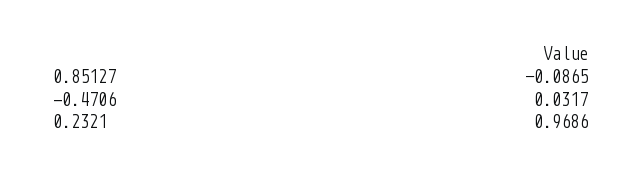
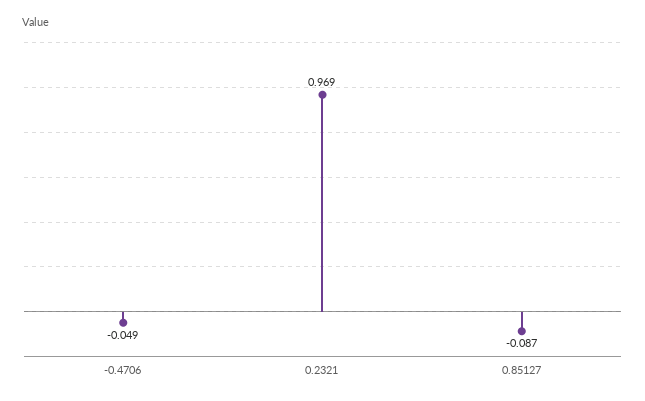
-0.4706: 0.0317 -> -0.049

